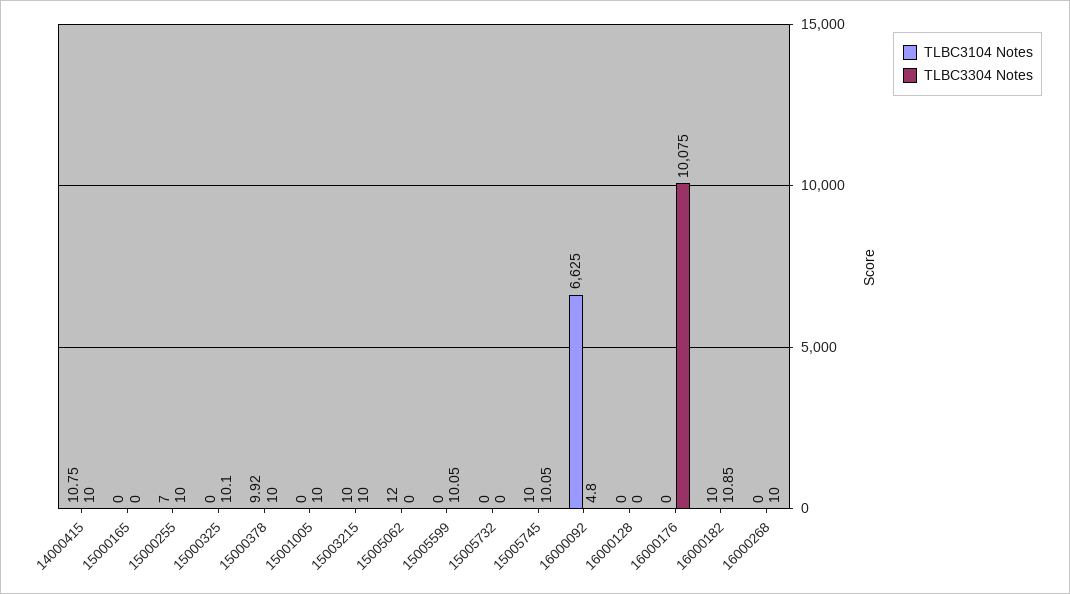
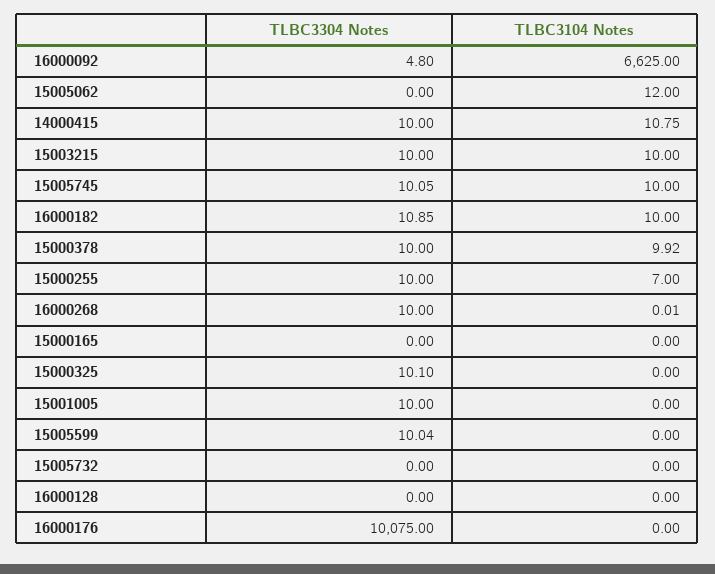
TLBC3304 Notes, 15005599: 10.05 -> 10.04
TLBC3104 Notes, 16000268: 0 -> 0.01

